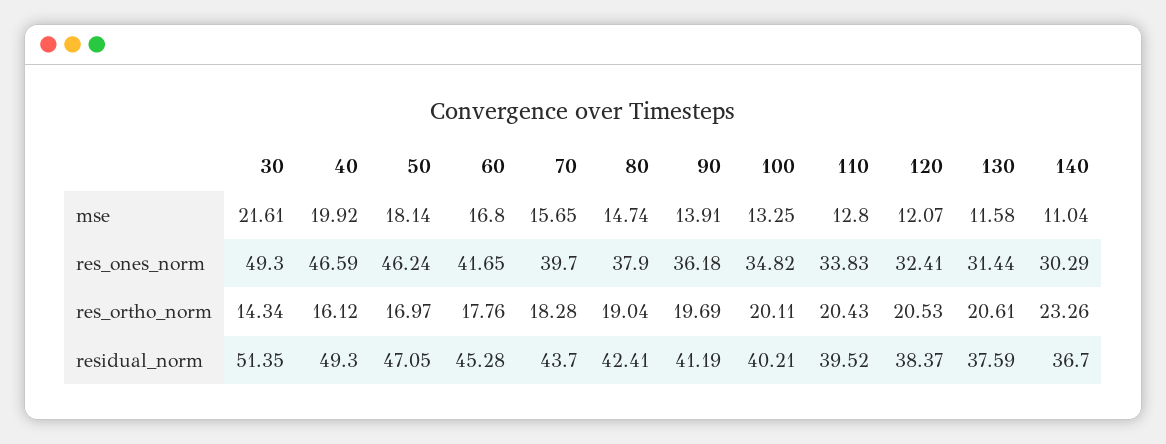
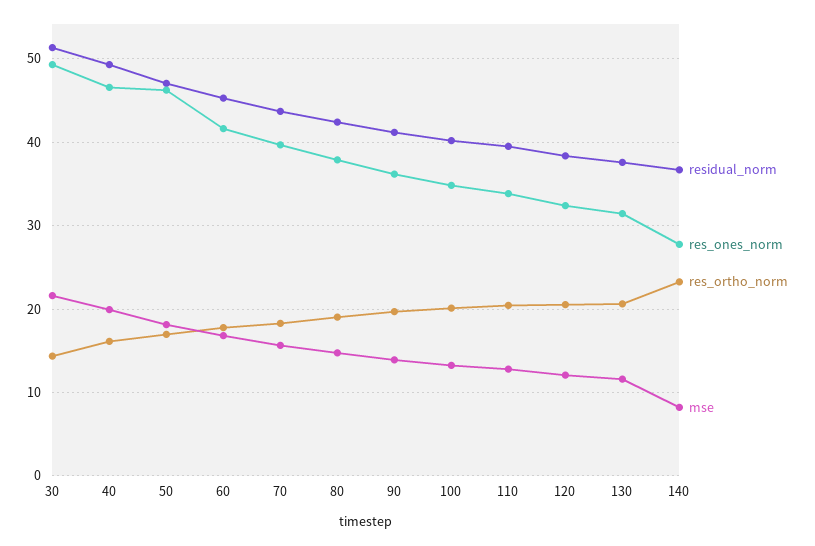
mse, 140: 11.04 -> 8
res_ones_norm, 140: 30.29 -> 28

